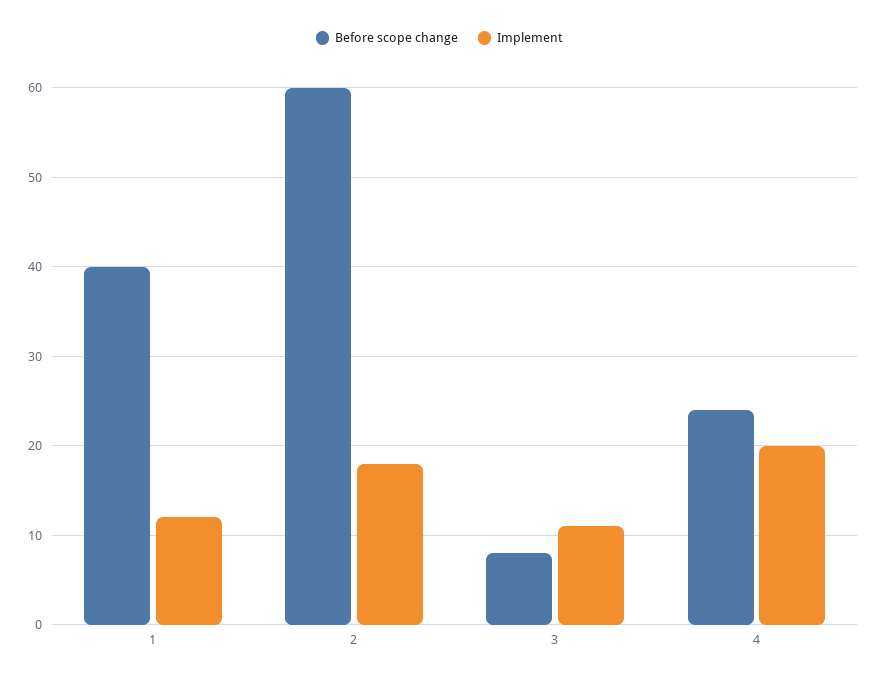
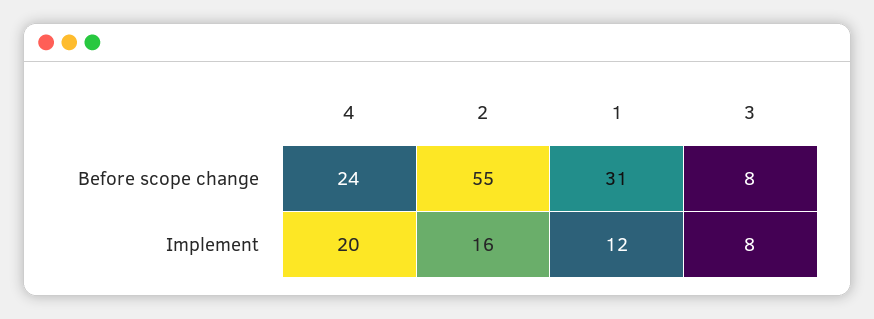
Before scope change, 1: 40 -> 31
Before scope change, 2: 60 -> 55
Implement, 2: 18 -> 16
Implement, 3: 11 -> 8

